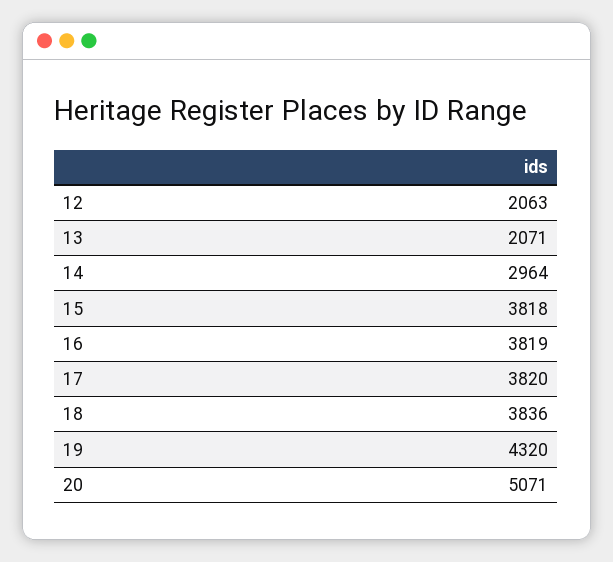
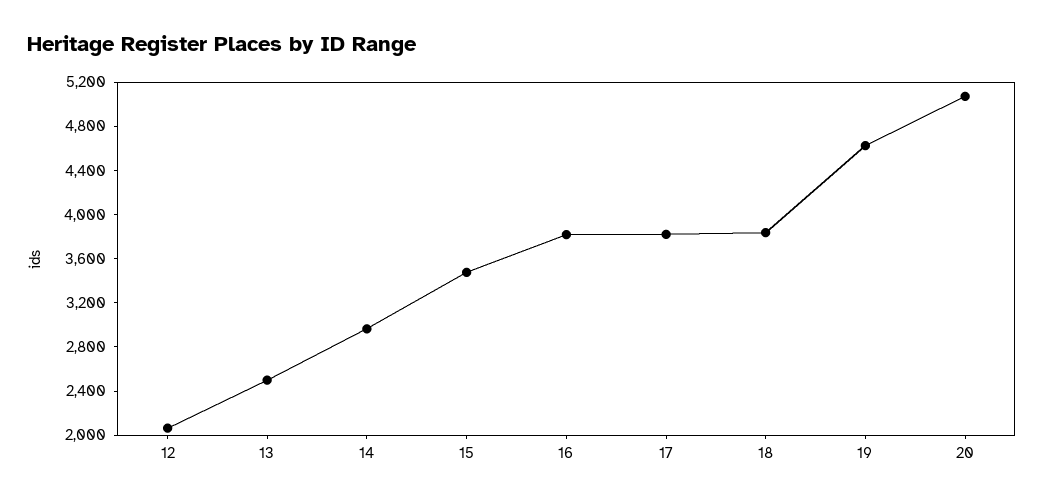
13: 2071 -> 2500
15: 3818 -> 3500
19: 4320 -> 4600

